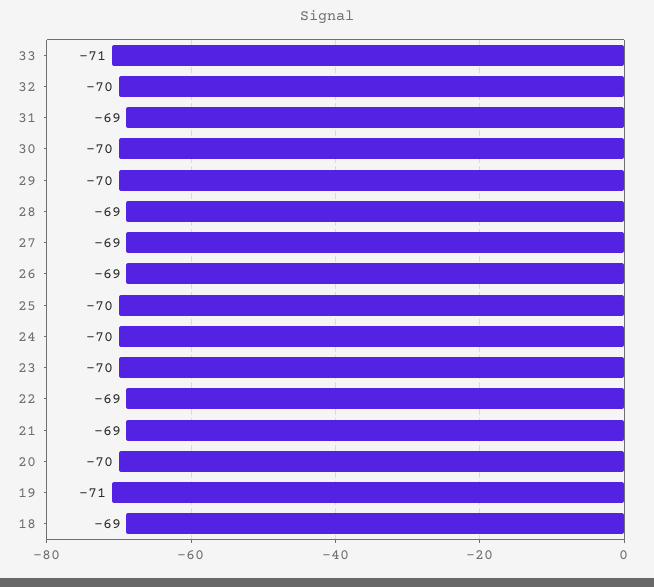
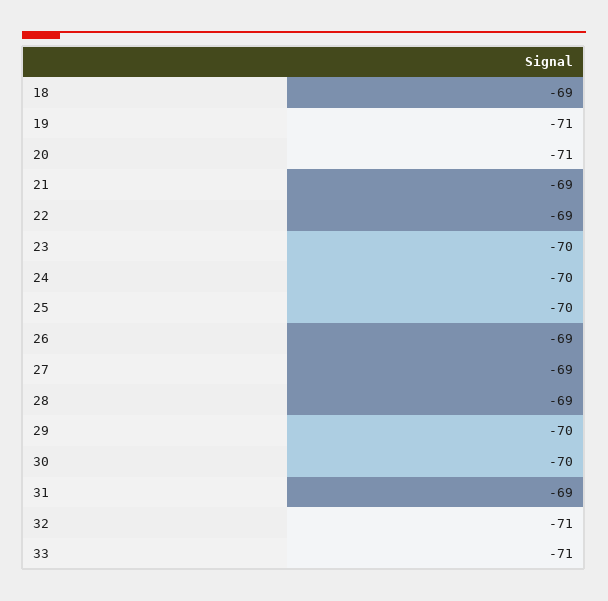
32: -70 -> -71
20: -70 -> -71

